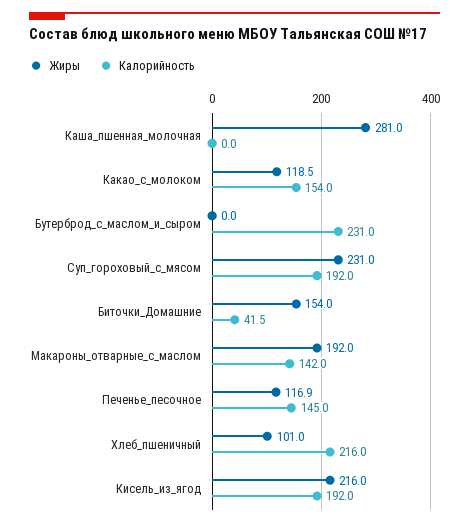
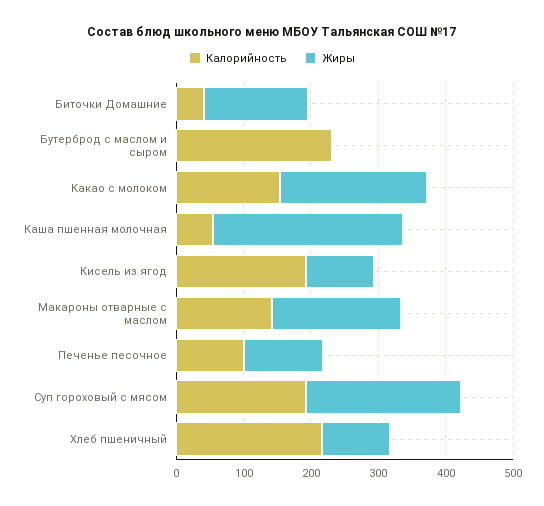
Калорийность, Каша_пшенная_молочная: 0 -> 60
Жиры, Какао_с_молоком: 118.5 -> 220
Калорийность, Печенье_песочное: 145 -> 100
Жиры, Кисель_из_ягод: 216 -> 100

